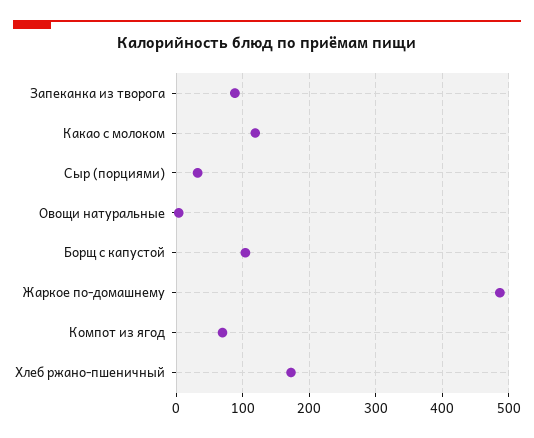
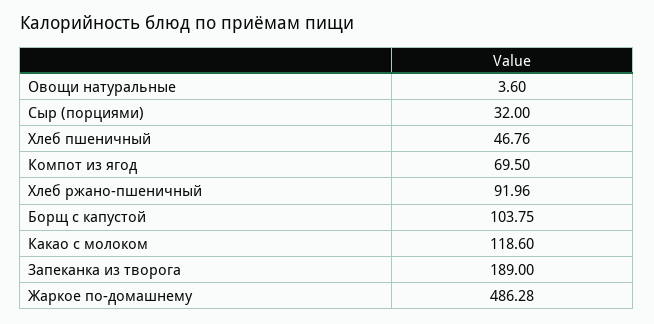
Запеканка из творога: 90 -> 189
Хлеб ржано-пшеничный: 170 -> 91.96
Хлеб пшеничный: none -> 46.76

